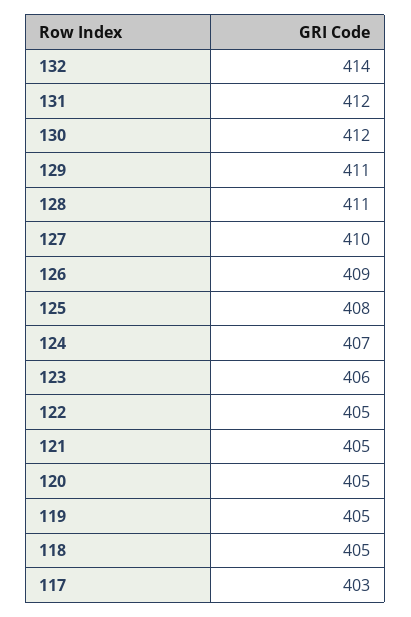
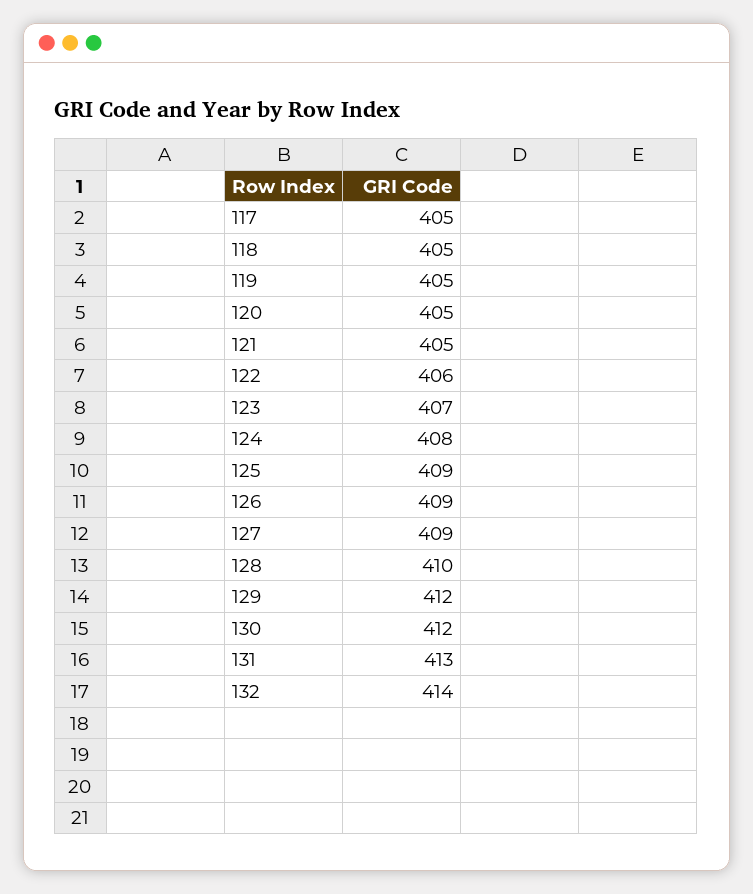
131: 412 -> 413
129: 411 -> 412
128: 411 -> 410
127: 410 -> 409
125: 408 -> 409
124: 407 -> 408
123: 406 -> 407
122: 405 -> 406
117: 403 -> 405

